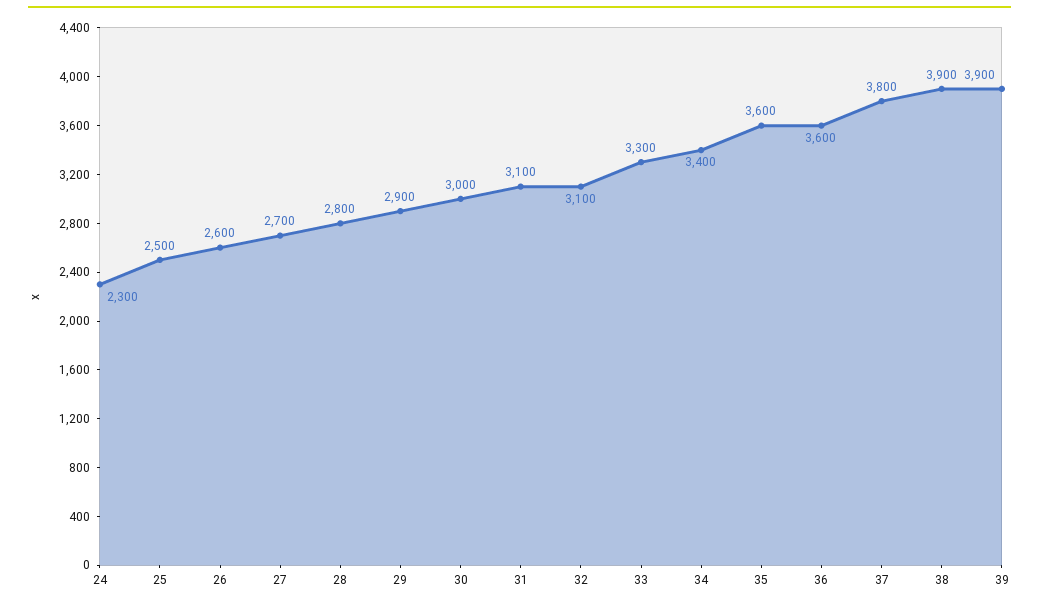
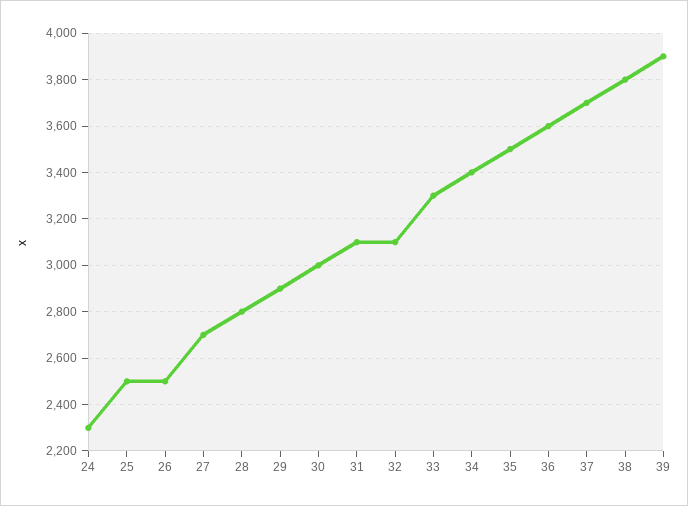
26: 2600 -> 2500
35: 3600 -> 3500
37: 3800 -> 3700
38: 3900 -> 3800

